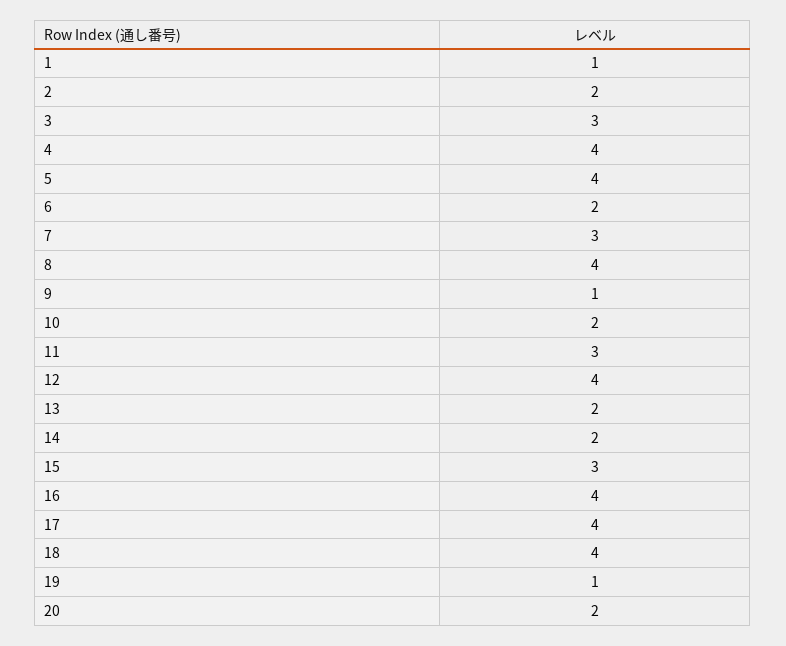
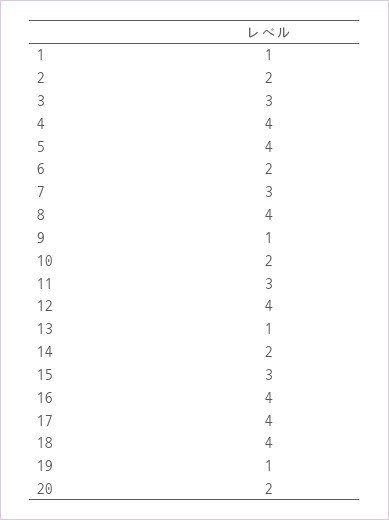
13: 2 -> 1

